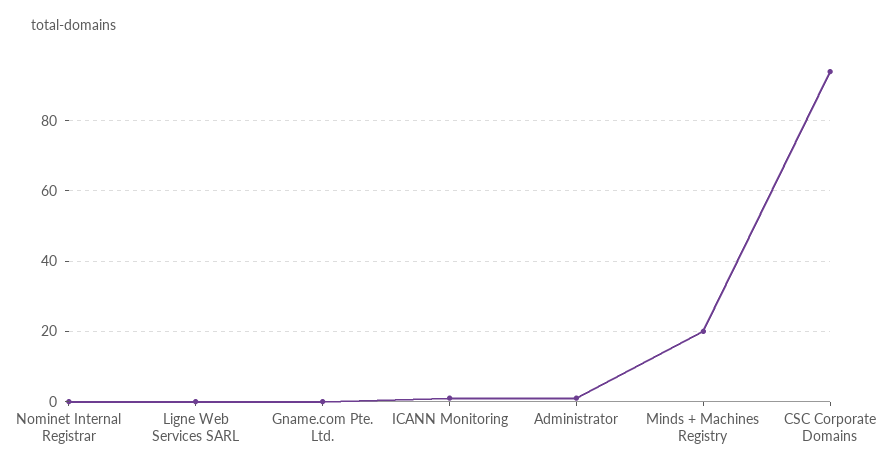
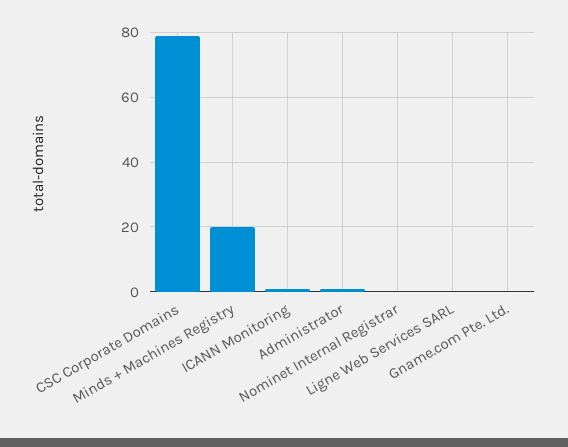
CSC Corporate Domains: 95 -> 80

